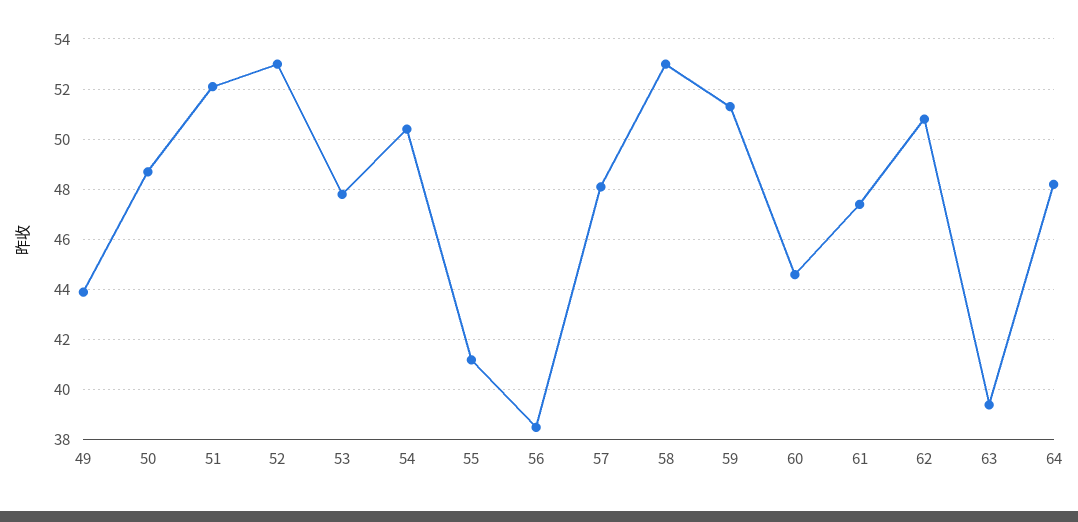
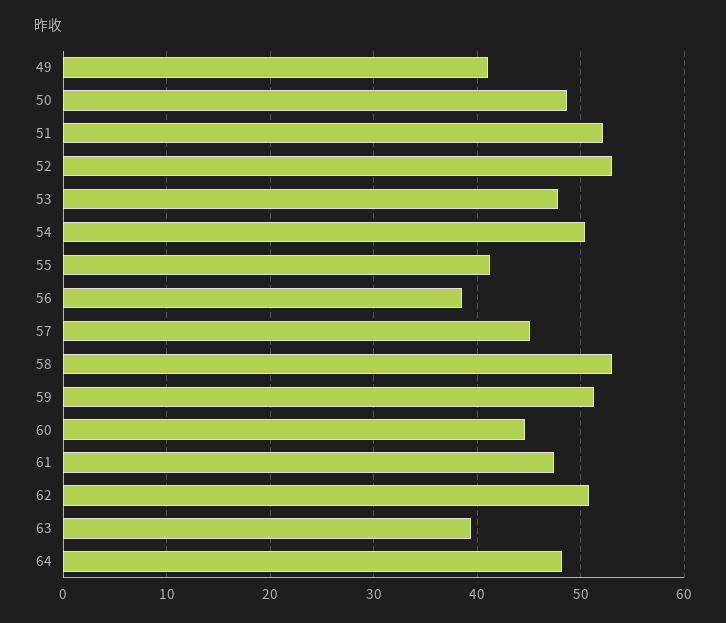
49: 44 -> 41
57: 48 -> 45

